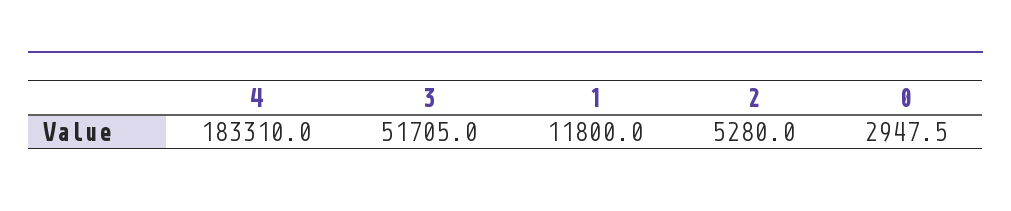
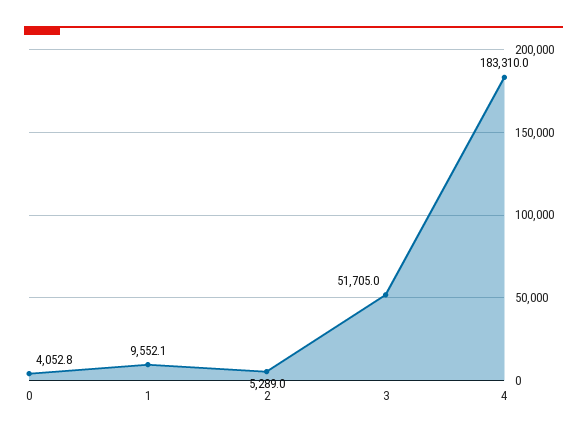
1: 11800 -> 9552.1
2: 5280 -> 5289
0: 2947.5 -> 4052.8

